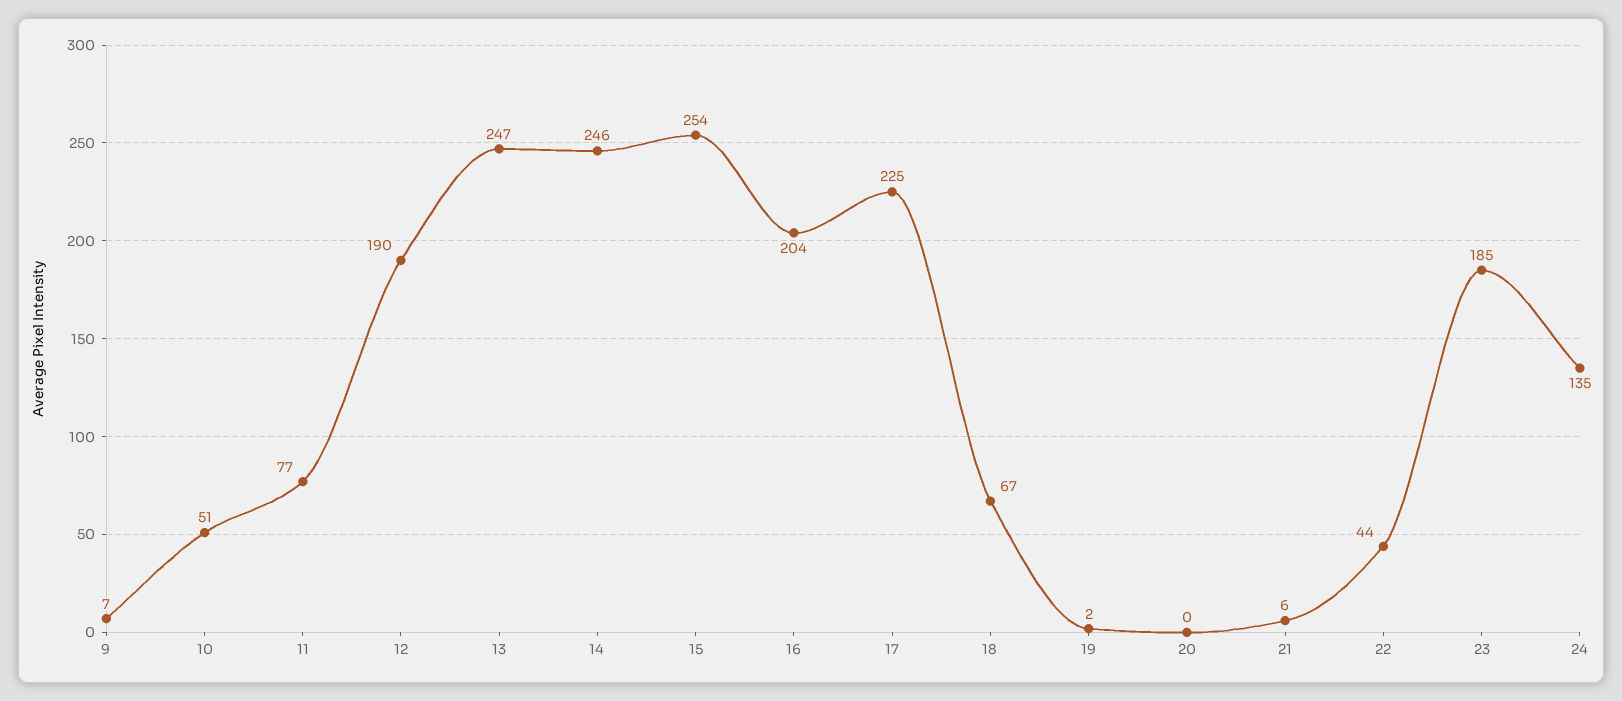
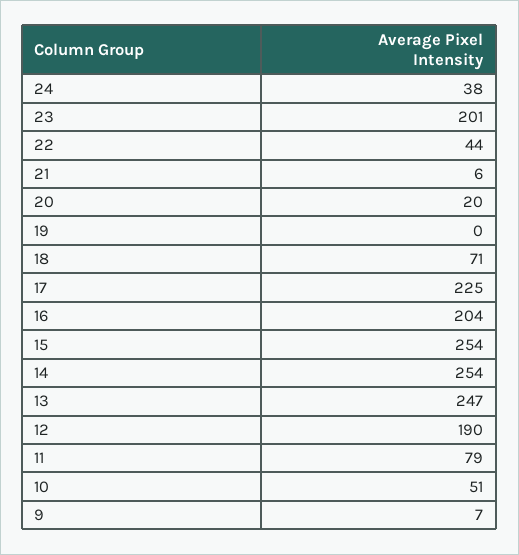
11: 77 -> 79
14: 246 -> 254
18: 67 -> 71
19: 2 -> 0
20: 0 -> 20
23: 185 -> 201
24: 135 -> 38

